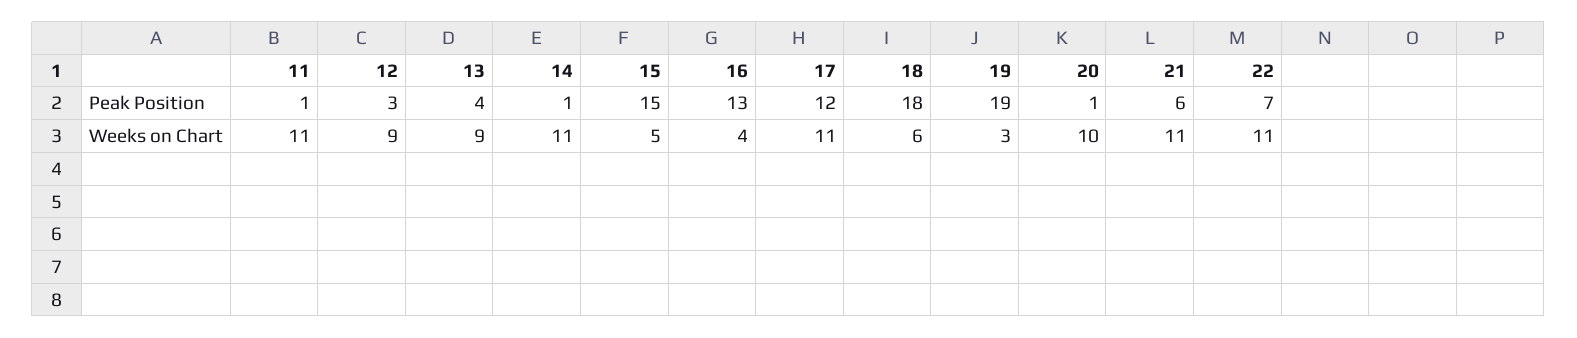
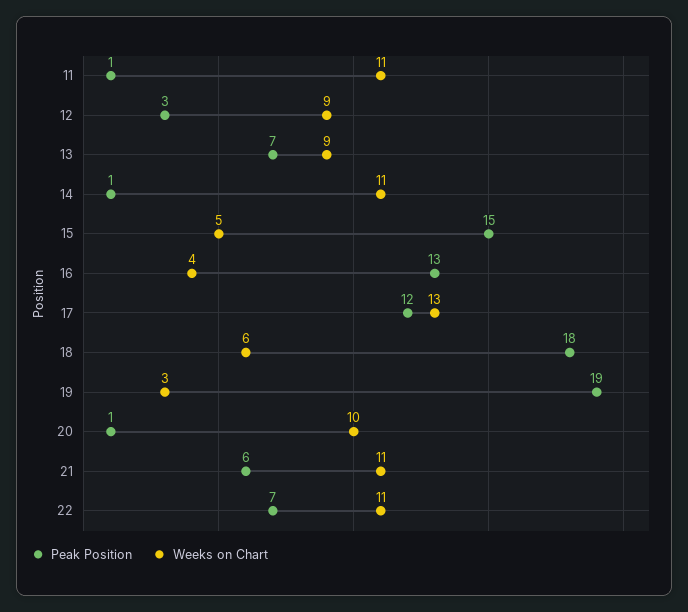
Peak Position, 13: 4 -> 7
Weeks on Chart, 17: 11 -> 13

